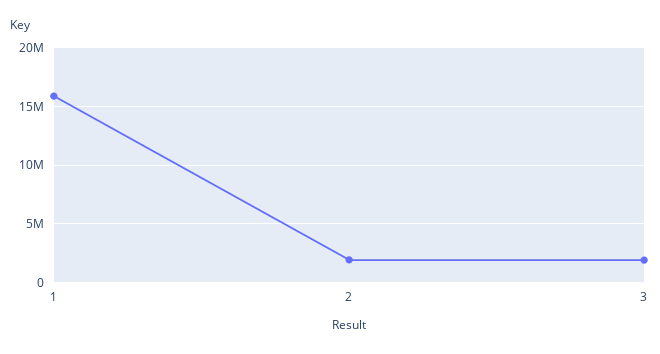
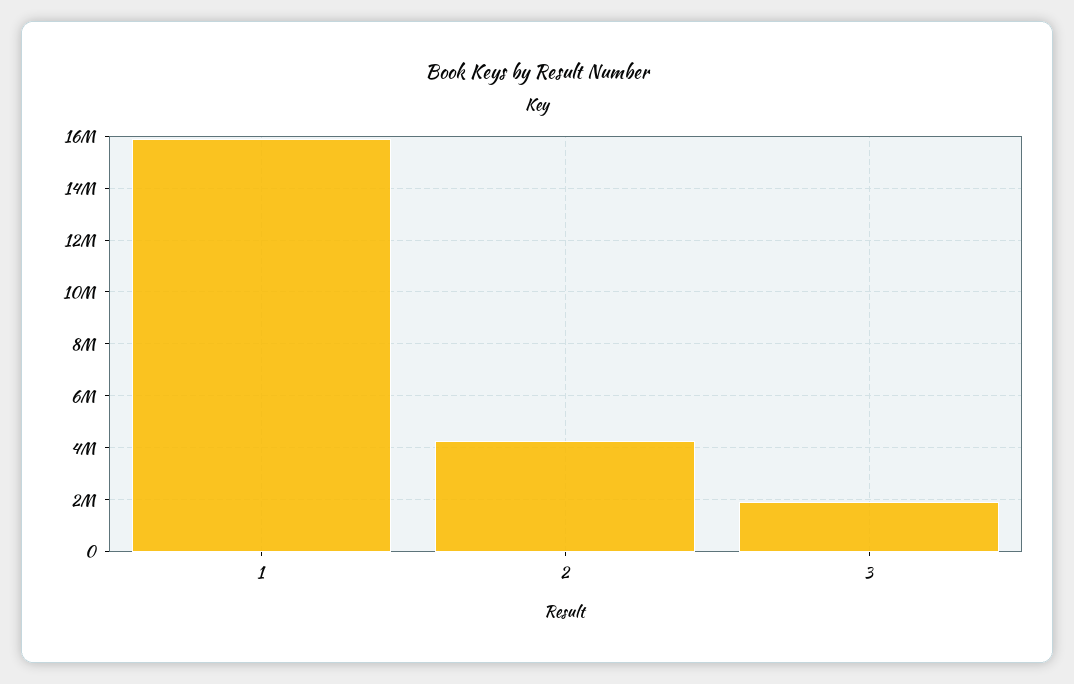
2: 2000000 -> 4250000

